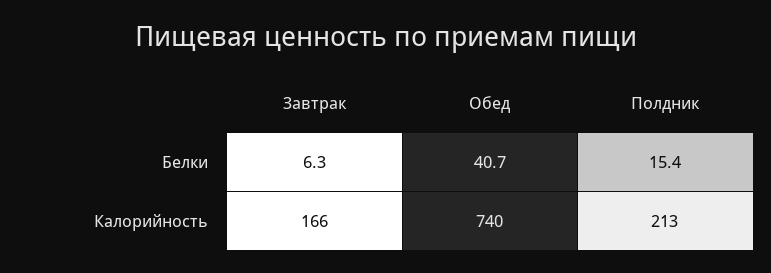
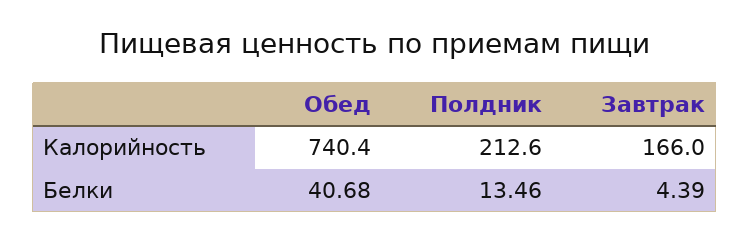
Завтрак, Белки: 6.3 -> 4.39
Полдник, Белки: 15.4 -> 13.46

